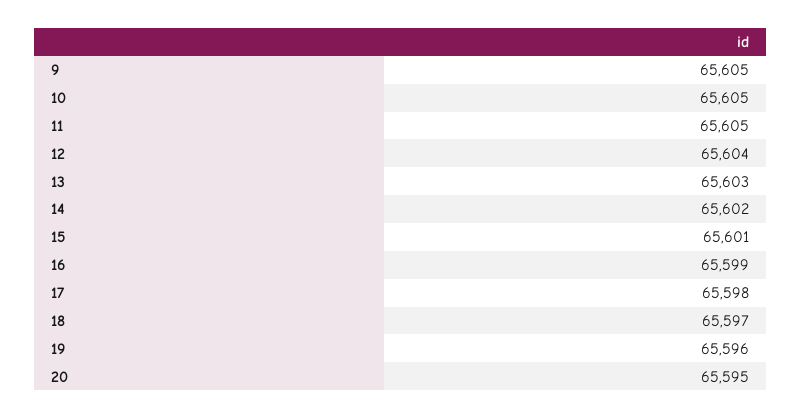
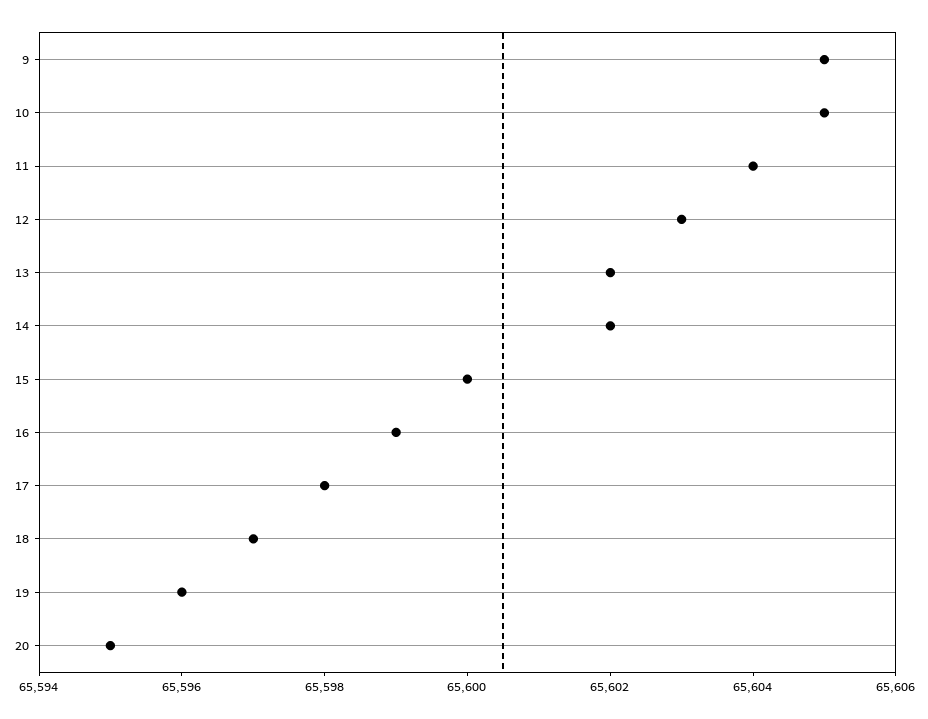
11: 65605 -> 65604
12: 65604 -> 65603
13: 65603 -> 65602
15: 65601 -> 65600

